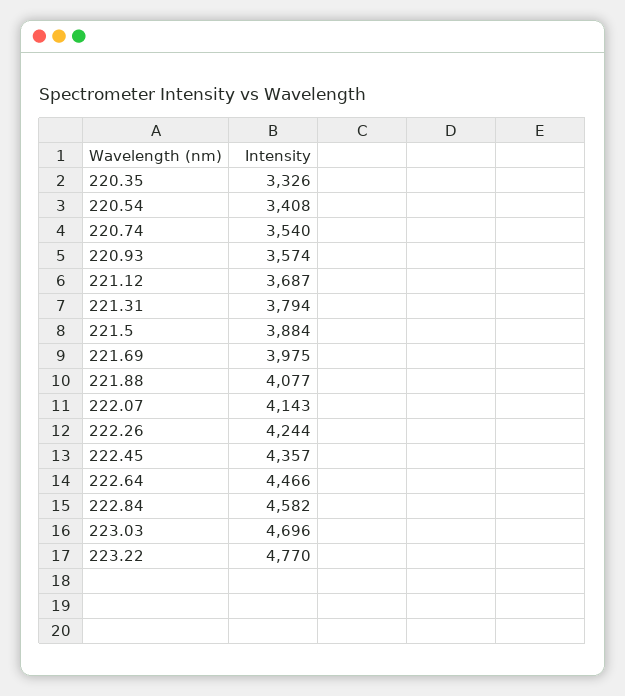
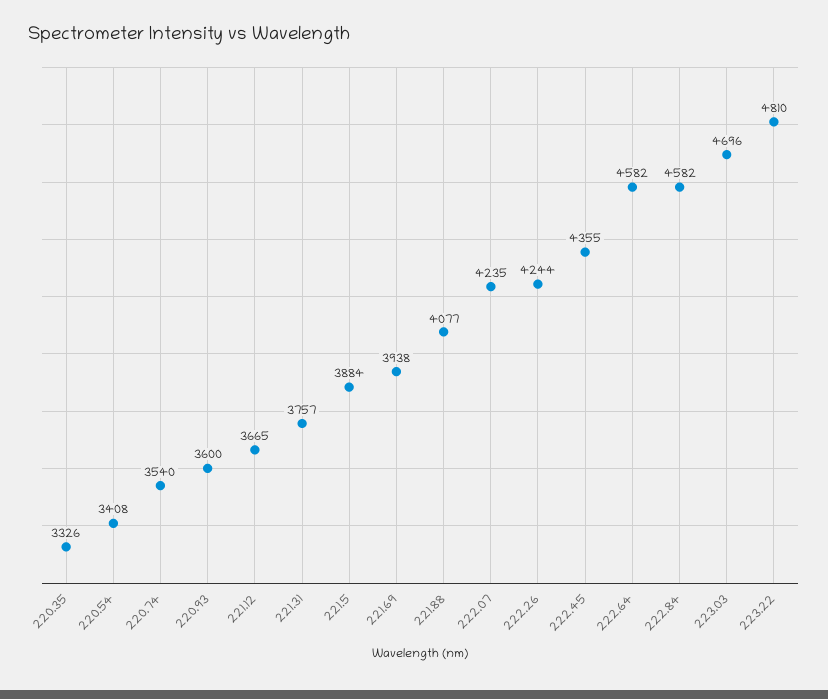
220.93: 3574 -> 3600
221.12: 3687 -> 3665
221.31: 3794 -> 3757
221.69: 3975 -> 3938
222.07: 4143 -> 4235
222.45: 4357 -> 4355
222.64: 4466 -> 4582
223.22: 4770 -> 4810

